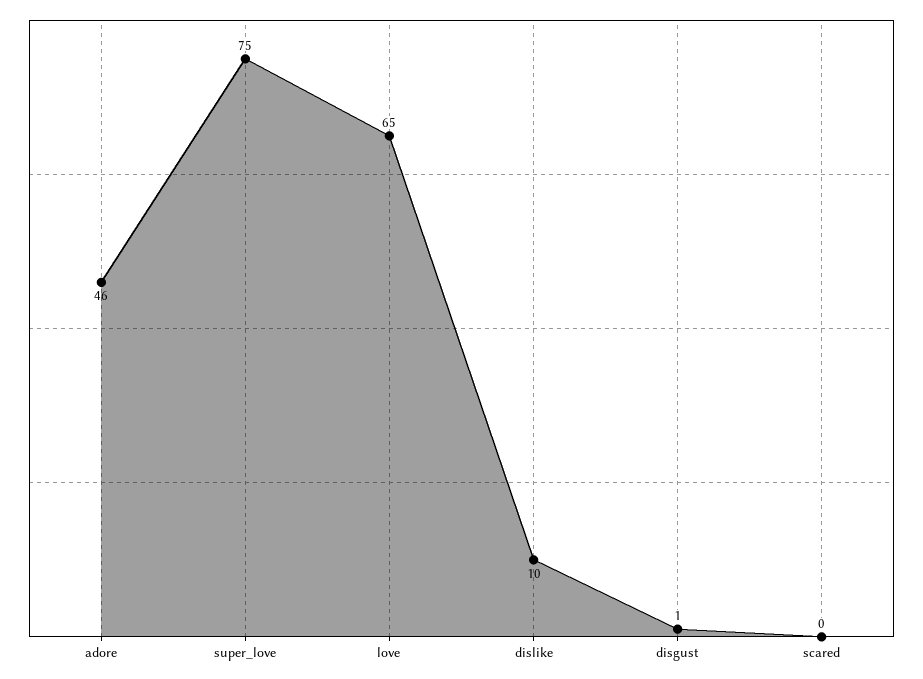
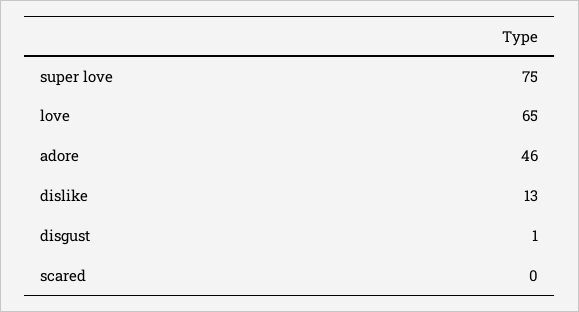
dislike: 10 -> 13

